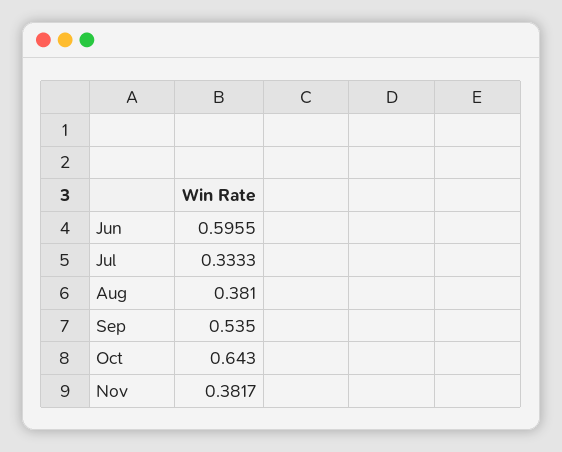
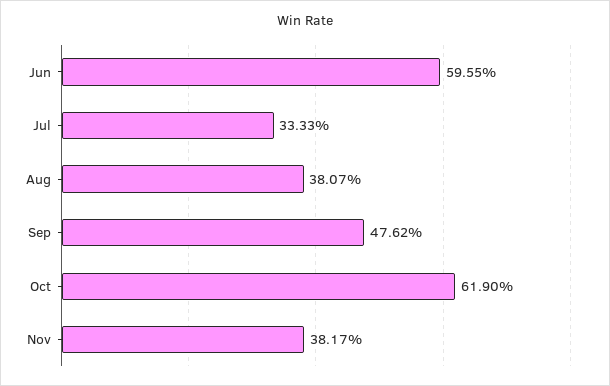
Aug: 0.381 -> 0.3807
Sep: 0.535 -> 0.4762
Oct: 0.643 -> 0.619

